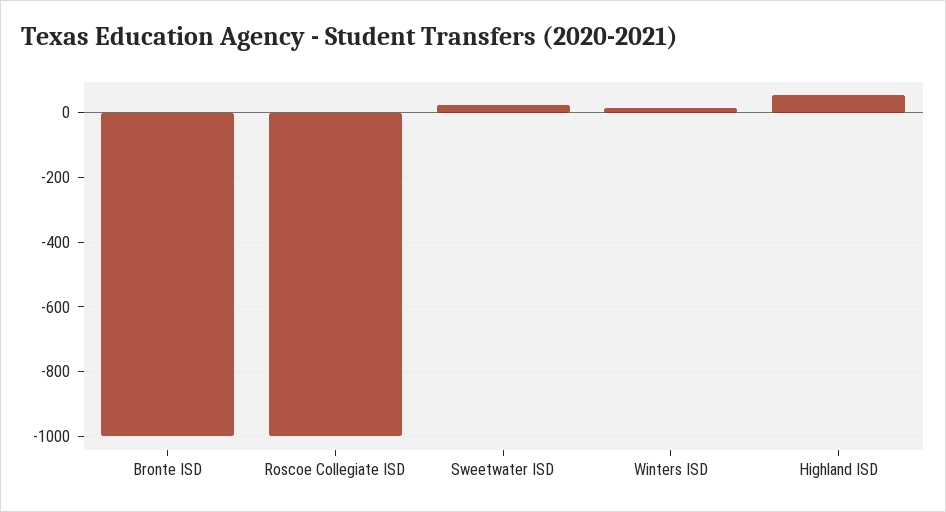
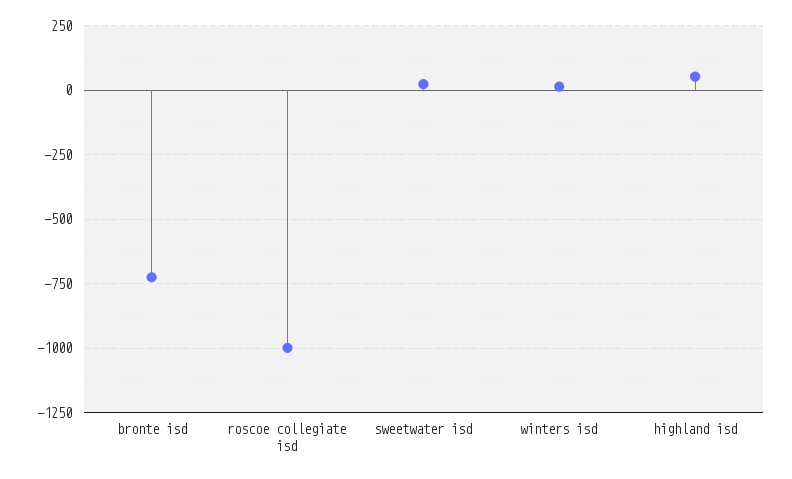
Bronte ISD: -1000 -> -725

